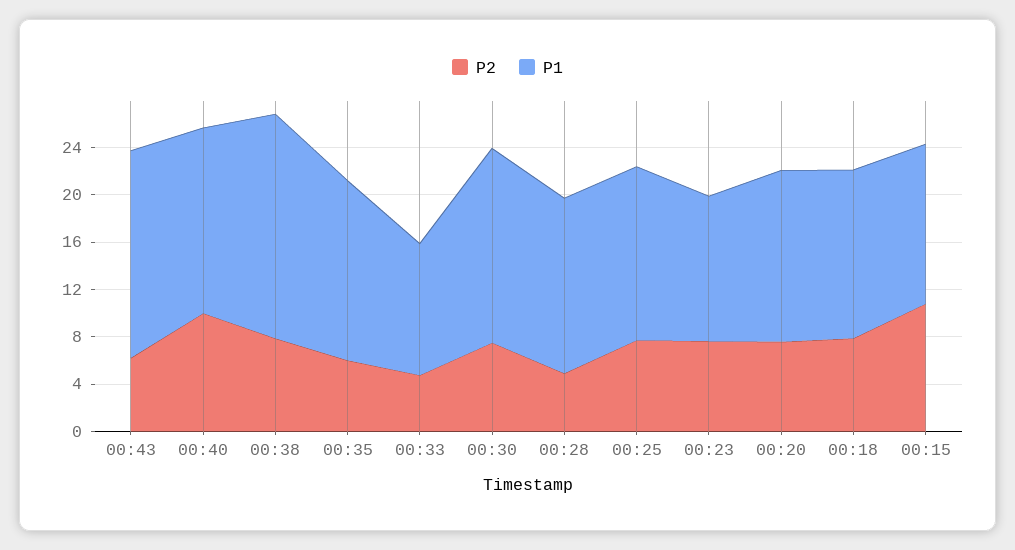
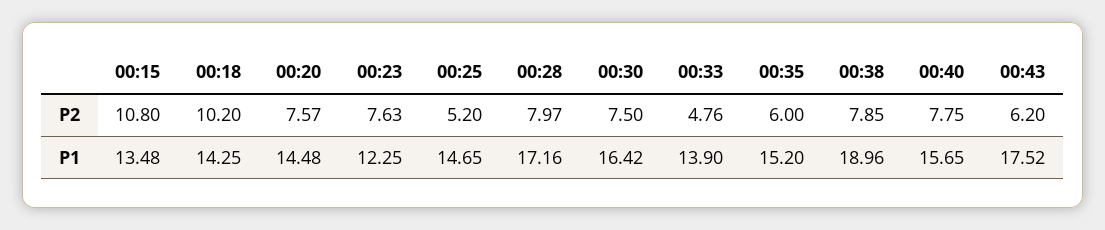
P2, 00:40: 10 -> 7.75
P1, 00:33: 11 -> 13.9
P2, 00:28: 5 -> 7.97
P1, 00:28: 15 -> 17.16
P2, 00:25: 8 -> 5.2
P2, 00:18: 8 -> 10.2

